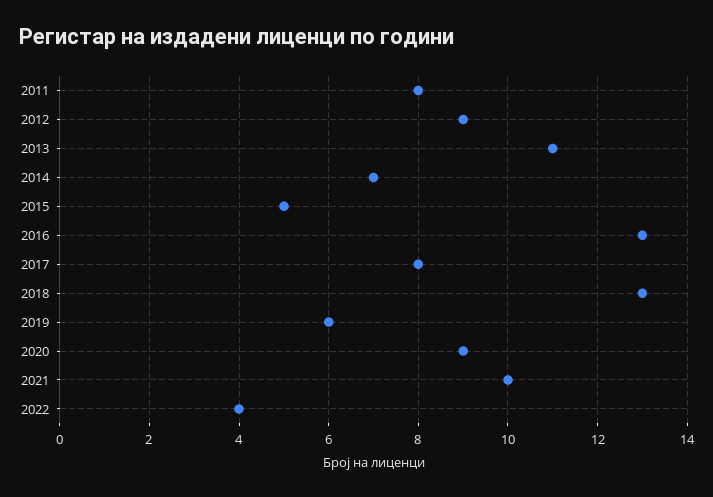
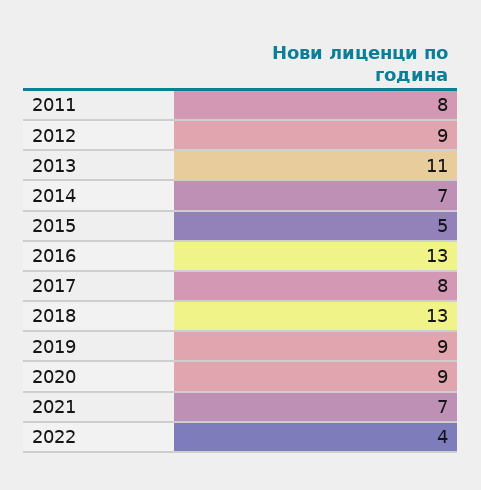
2019: 6 -> 9
2021: 10 -> 7

